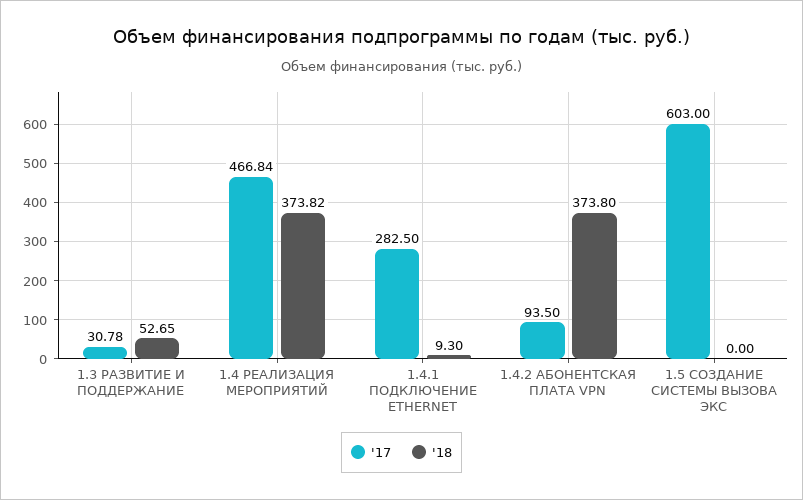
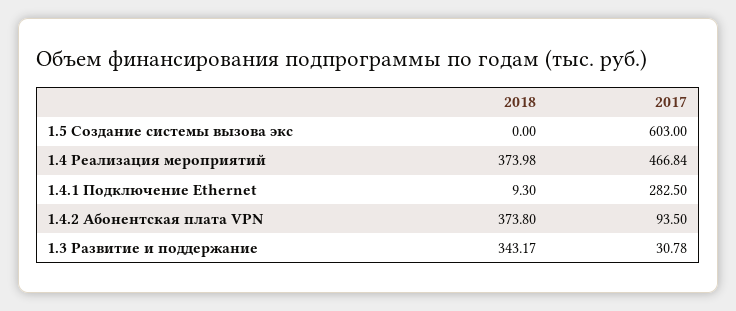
'18, 1.3 РАЗВИТИЕ И ПОДДЕРЖАНИЕ: 52.65 -> 343.17
'18, 1.4 РЕАЛИЗАЦИЯ МЕРОПРИЯТИЙ: 373.82 -> 373.98

